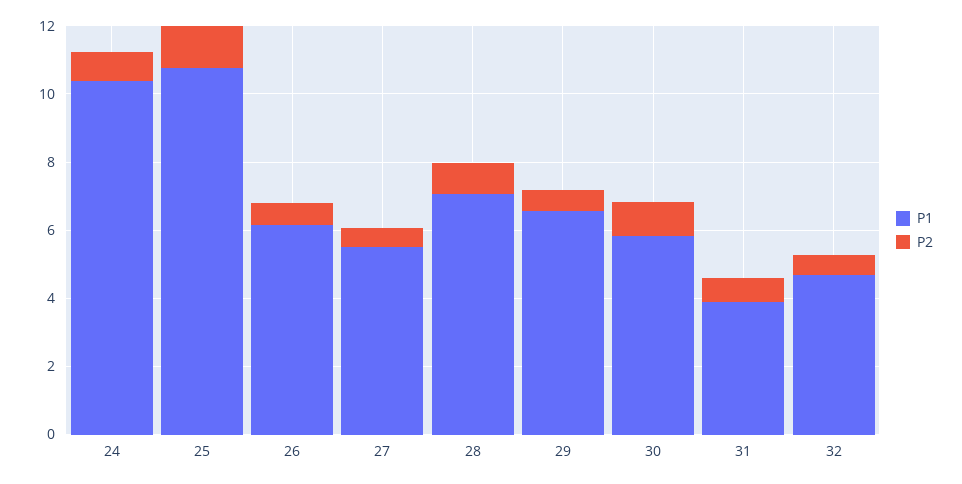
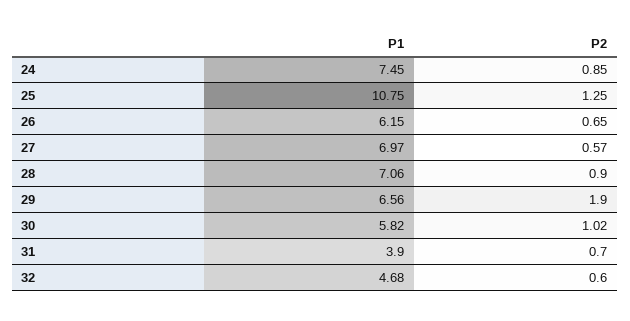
P1, 24: 10.5 -> 7.45
P1, 27: 5.5 -> 6.97
P2, 29: 0.5 -> 1.9

